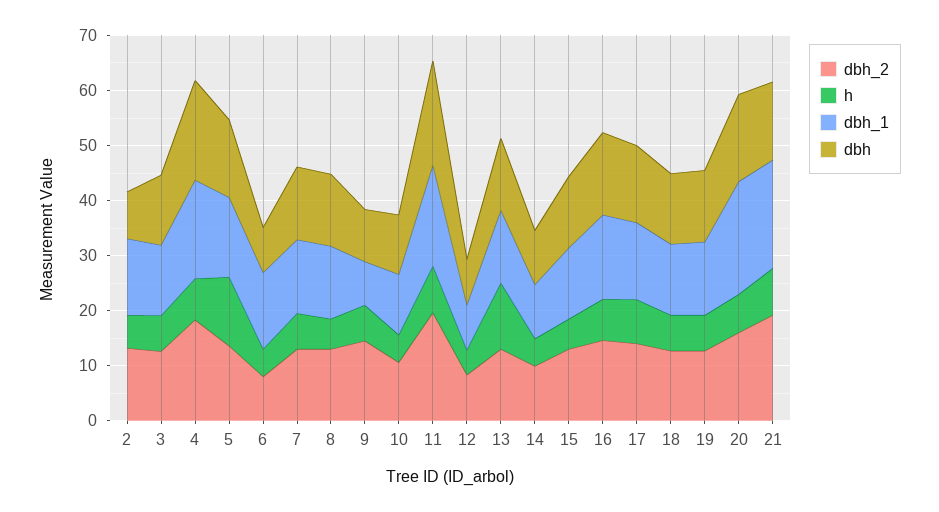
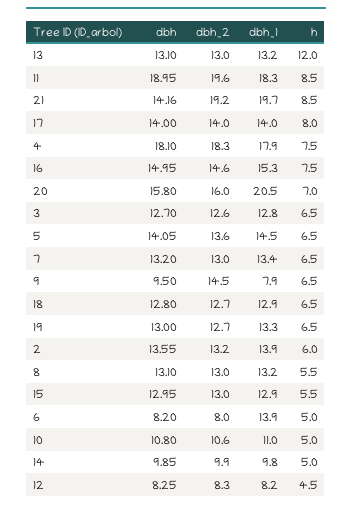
dbh, 2: 8 -> 13.55
h, 5: 12 -> 6.5

